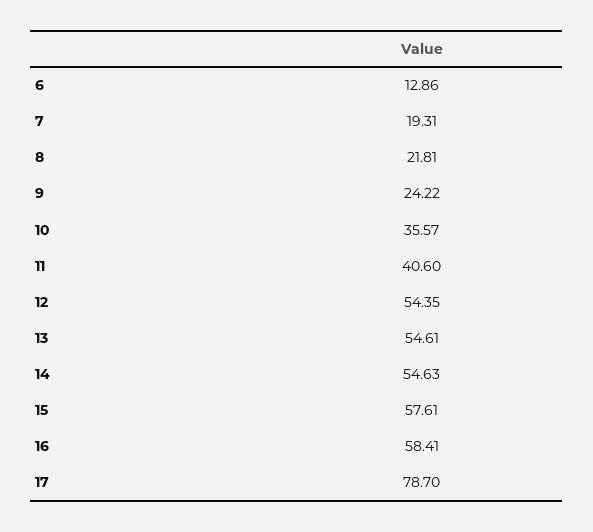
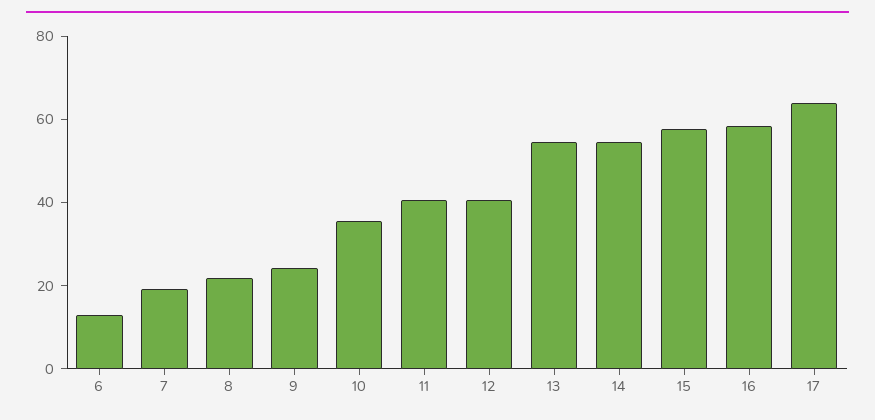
12: 54.35 -> 40
17: 78.7 -> 65

